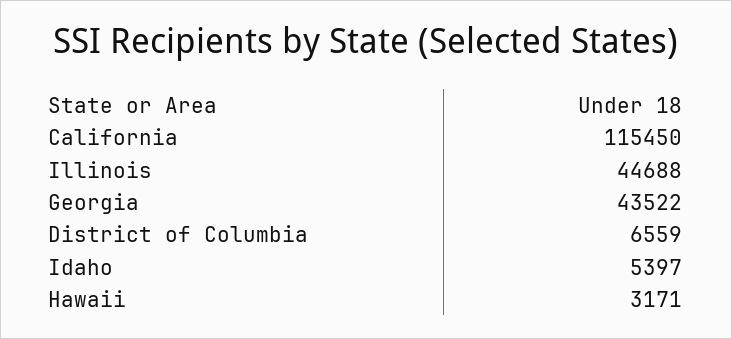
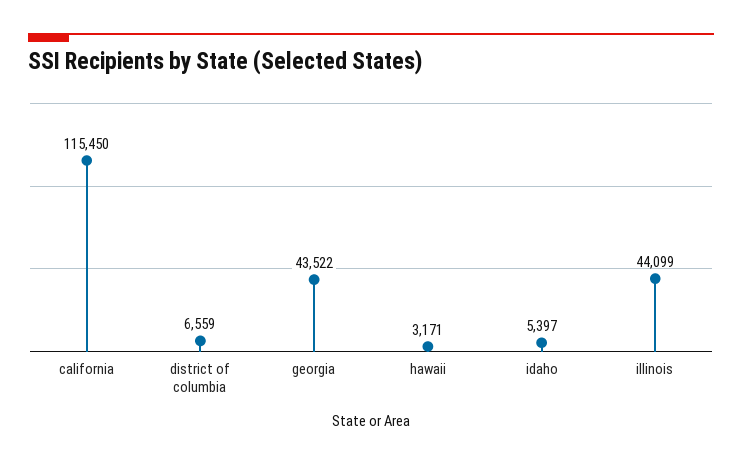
Illinois: 44688 -> 44099

